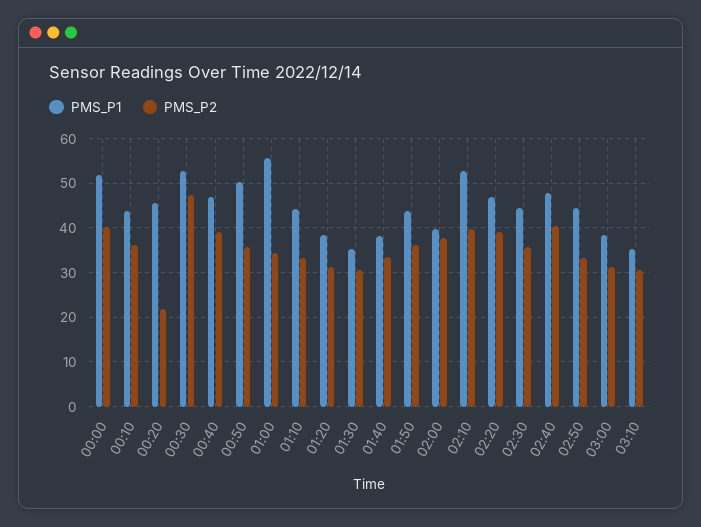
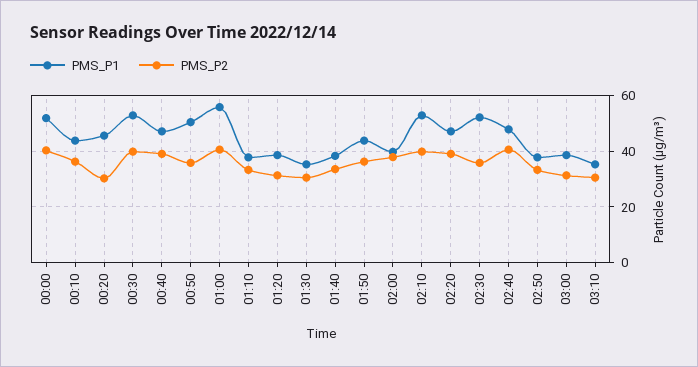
PMS_P2, 00:20: 22 -> 30
PMS_P2, 00:30: 48 -> 40
PMS_P2, 01:00: 34 -> 40
PMS_P1, 01:10: 44 -> 37.5
PMS_P1, 02:30: 44 -> 52.5
PMS_P1, 02:50: 44 -> 37.5

